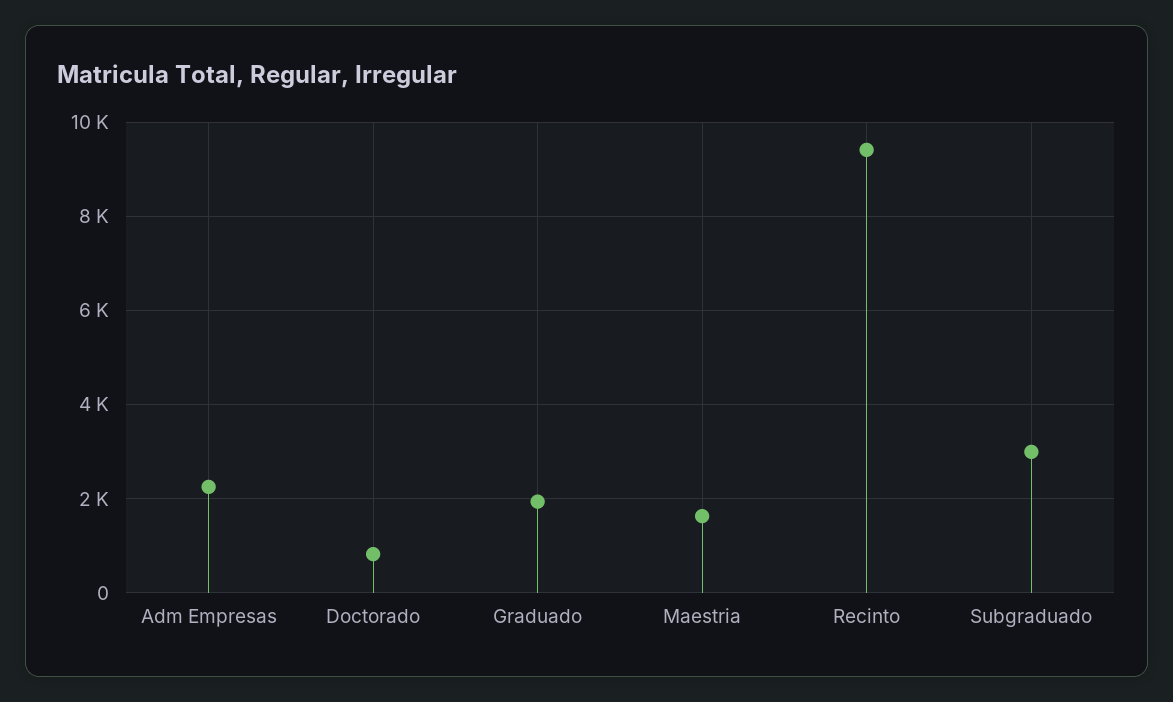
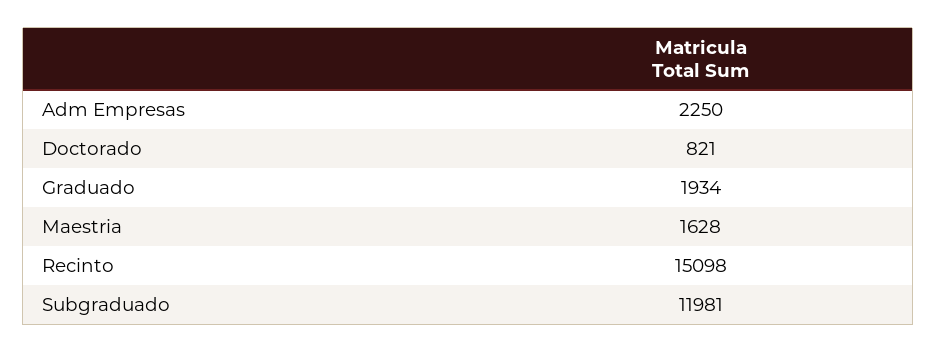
Recinto: 9400 -> 15098
Subgraduado: 3000 -> 11981

